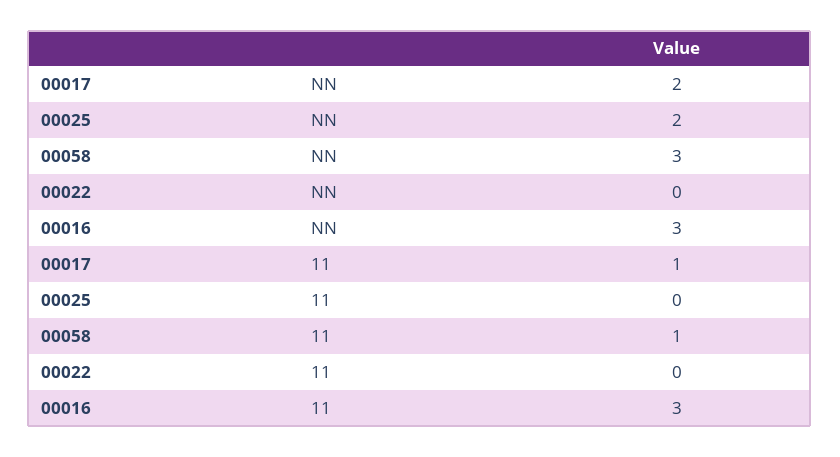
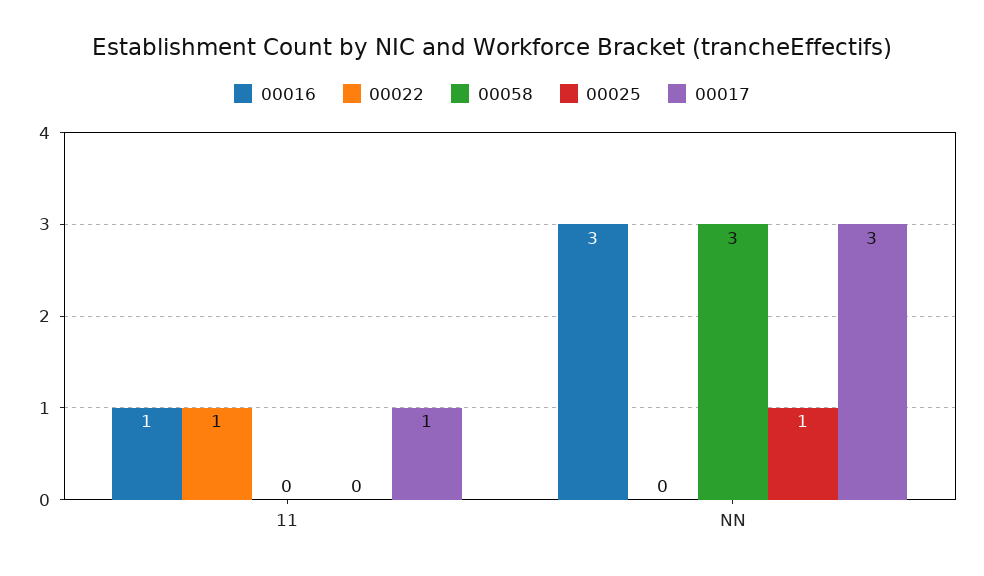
00017, NN: 2 -> 3
00025, NN: 2 -> 1
00058, 11: 1 -> 0
00022, 11: 0 -> 1
00016, 11: 3 -> 1

